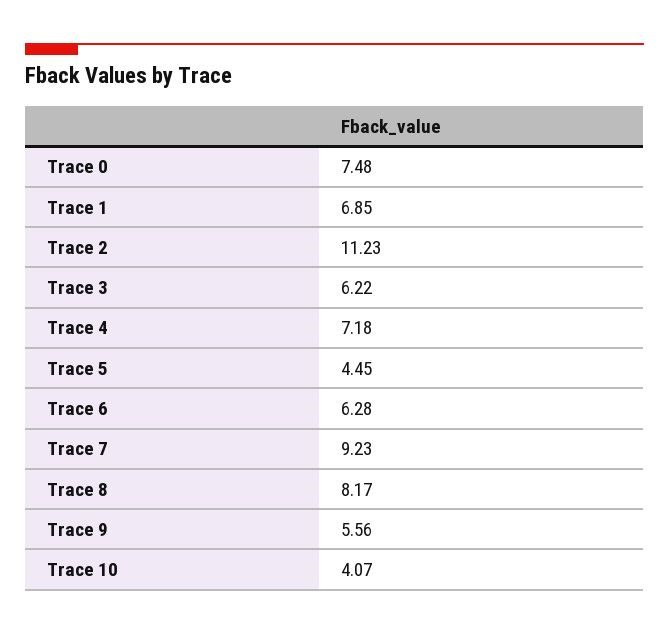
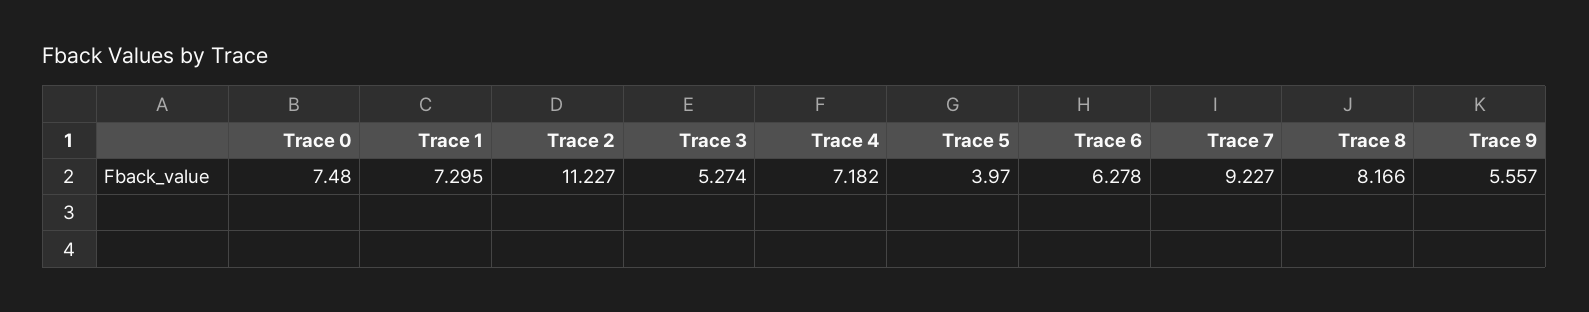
Trace 1: 6.85 -> 7.295
Trace 3: 6.22 -> 5.274
Trace 5: 4.45 -> 3.97
Trace 10: 4.07 -> none

